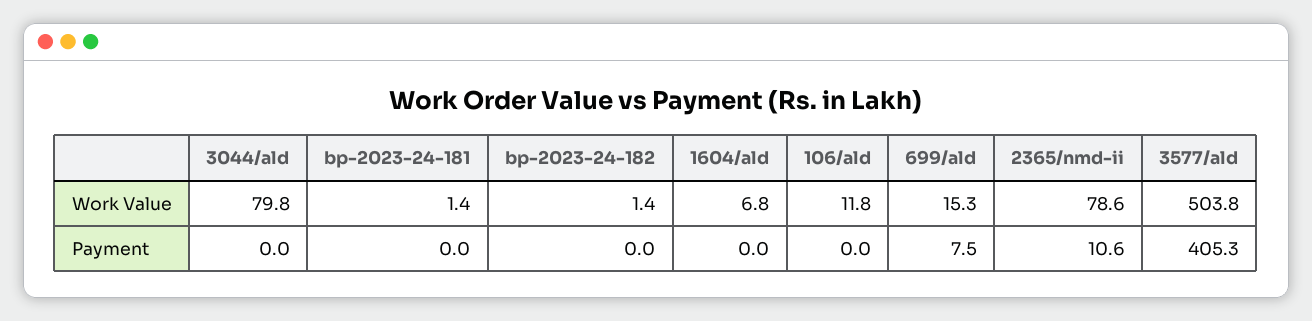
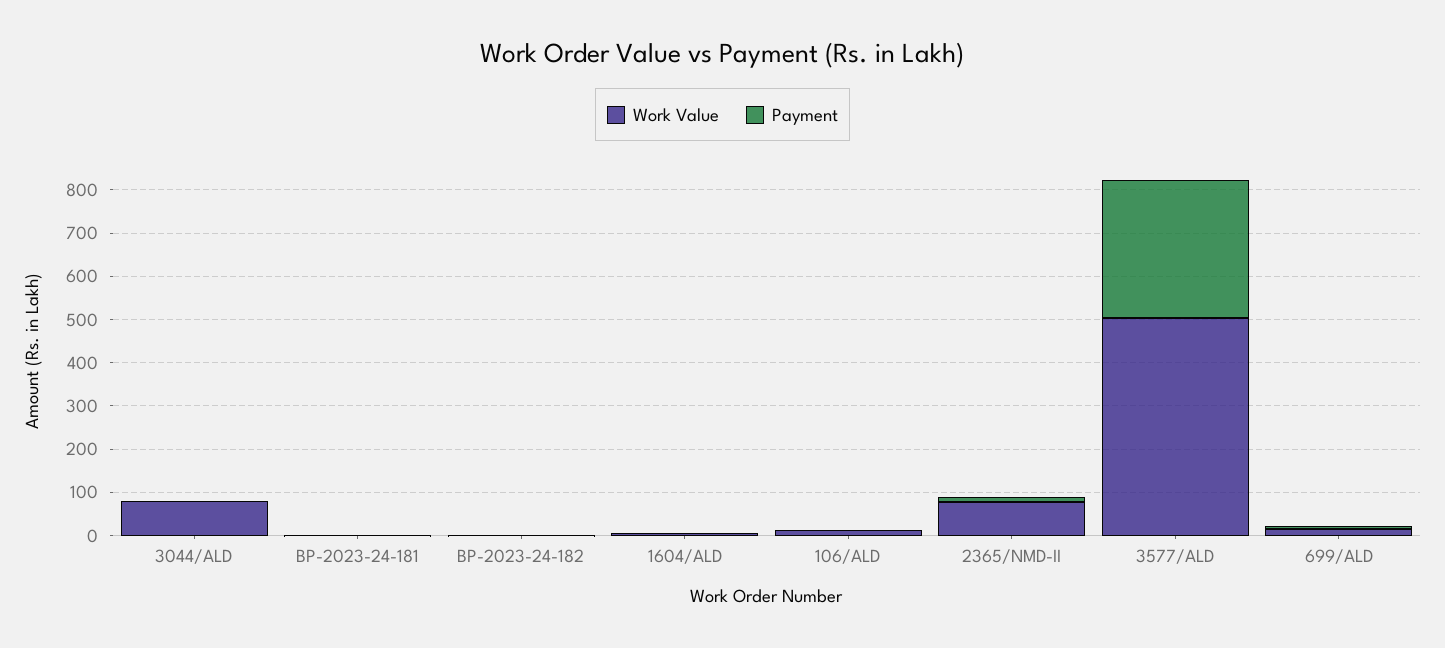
Payment, 3577/ald: 405.3 -> 320

